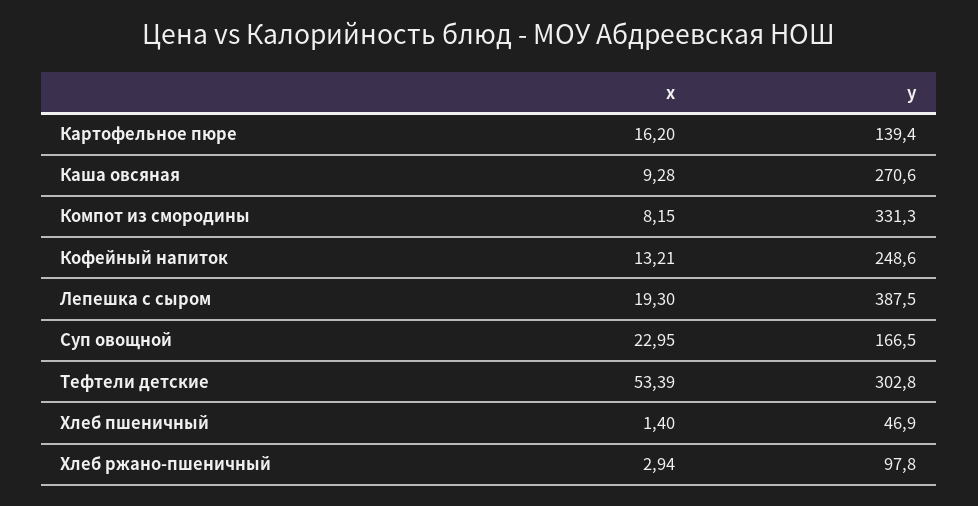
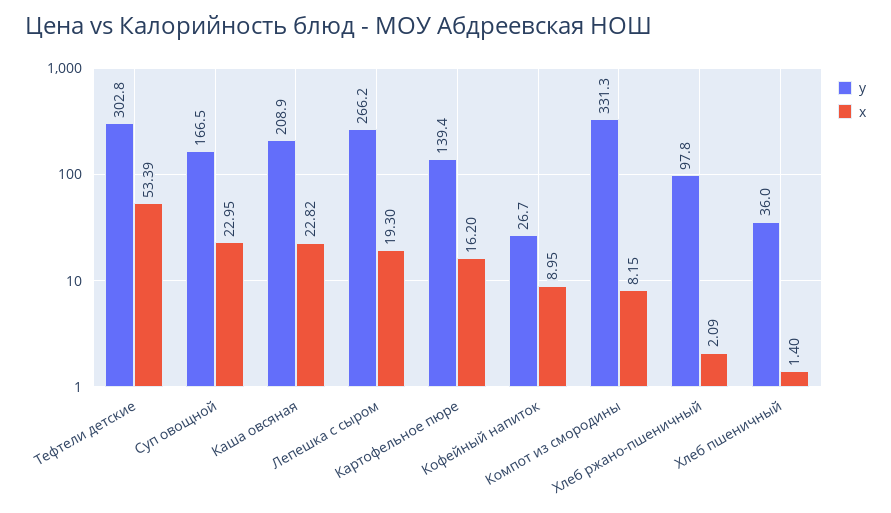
x, Каша овсяная: 9.28 -> 22.82
y, Каша овсяная: 270.6 -> 208.9
x, Кофейный напиток: 13.21 -> 8.95
y, Кофейный напиток: 248.6 -> 26.7
y, Лепешка с сыром: 387.5 -> 266.2
y, Хлеб пшеничный: 46.9 -> 36
x, Хлеб ржано-пшеничный: 2.94 -> 2.09

